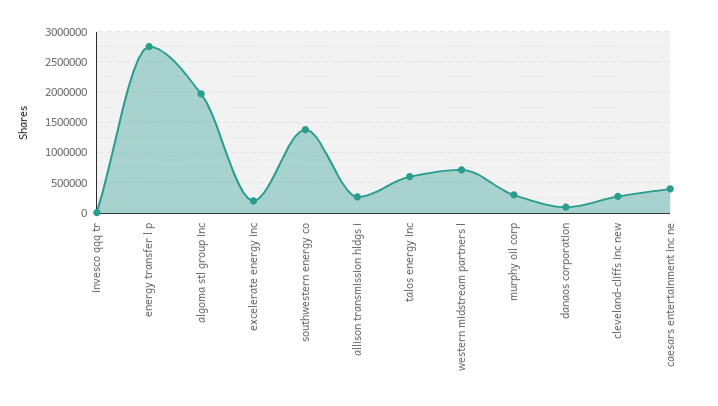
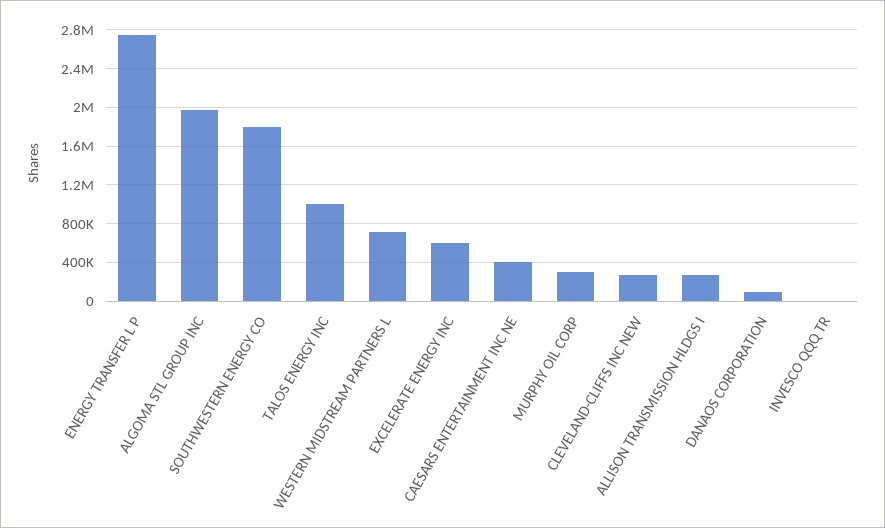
excelerate energy inc: 200000 -> 600000
southwestern energy co: 1400000 -> 1800000
talos energy inc: 600000 -> 1000000

